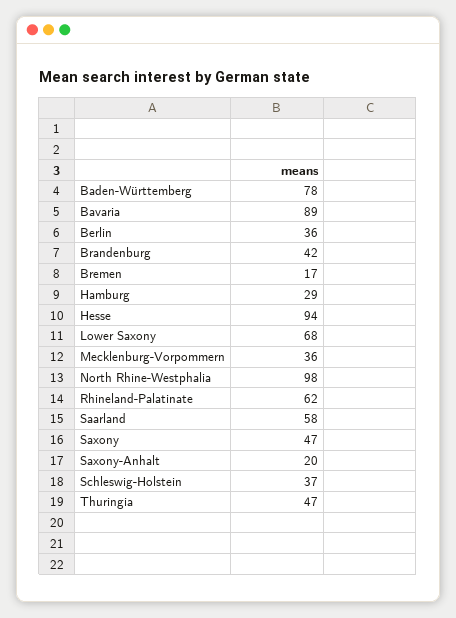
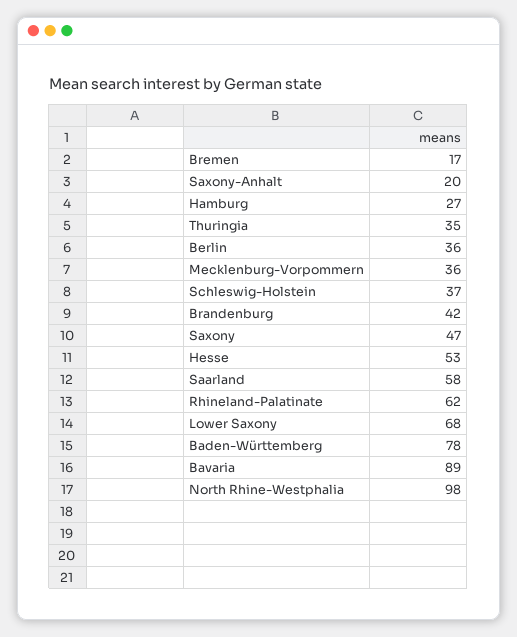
Hamburg: 29 -> 27
Hesse: 94 -> 53
Thuringia: 47 -> 35

